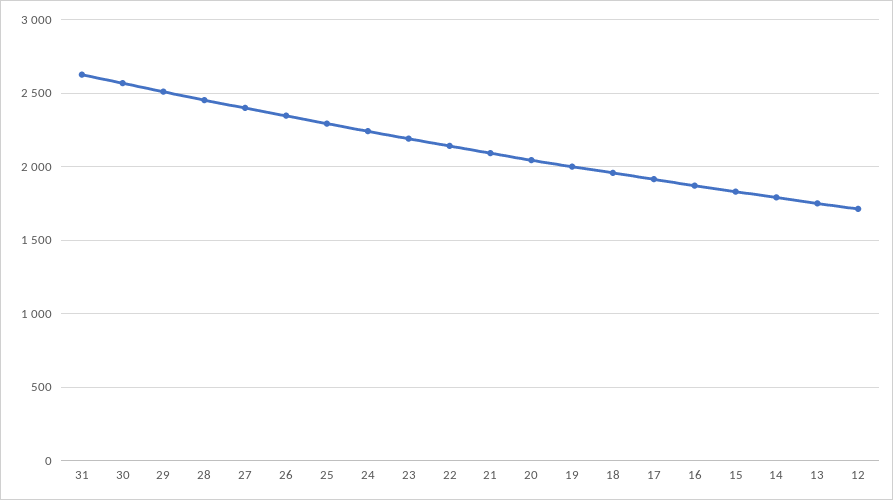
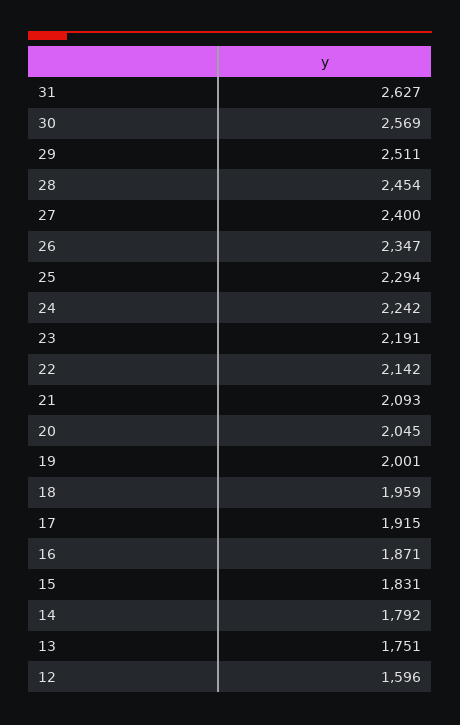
12: 1700 -> 1596

